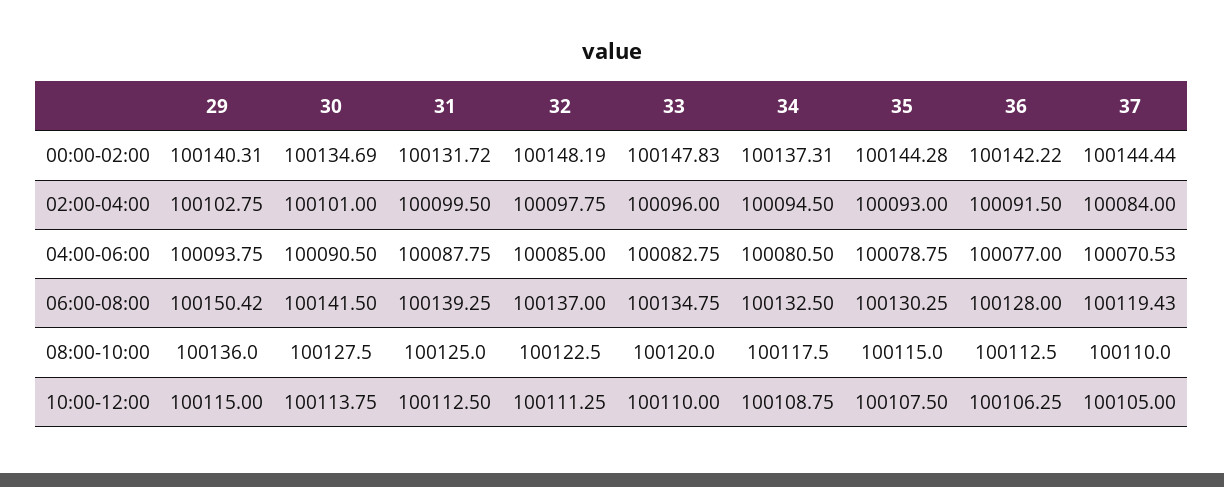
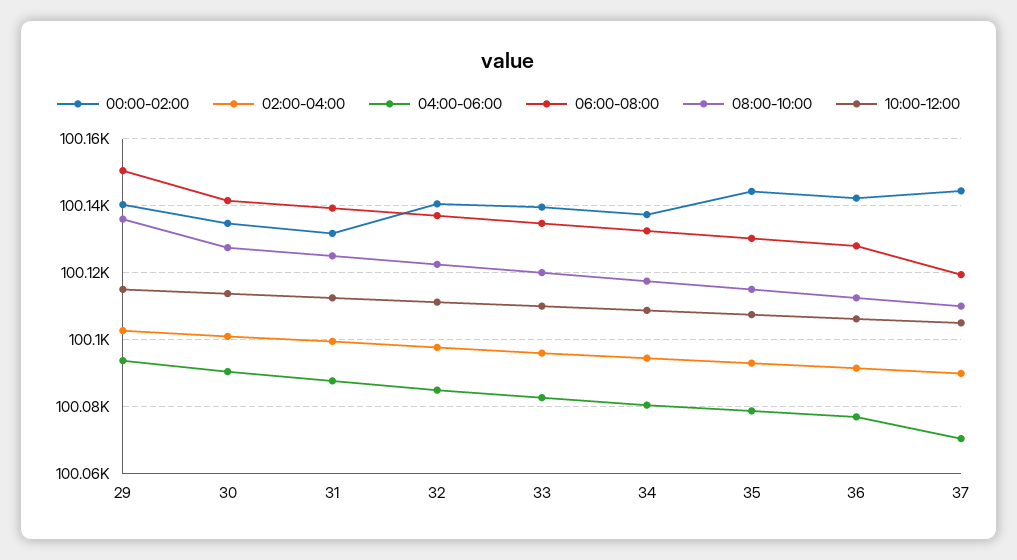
00:00-02:00, 32: 100148.19 -> 100140
00:00-02:00, 33: 100147.83 -> 100140
02:00-04:00, 37: 100084 -> 100090

